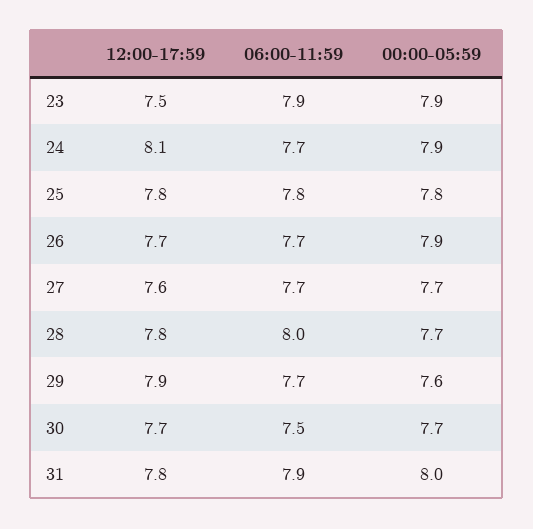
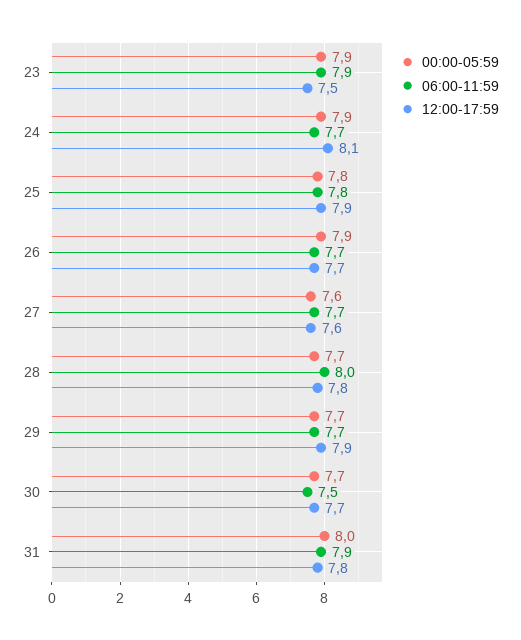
12:00-17:59, 25: 7.8 -> 7.9
00:00-05:59, 27: 7.7 -> 7.6
00:00-05:59, 29: 7.6 -> 7.7

